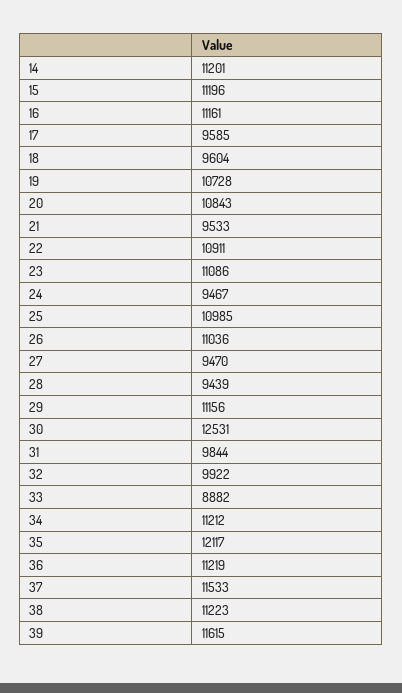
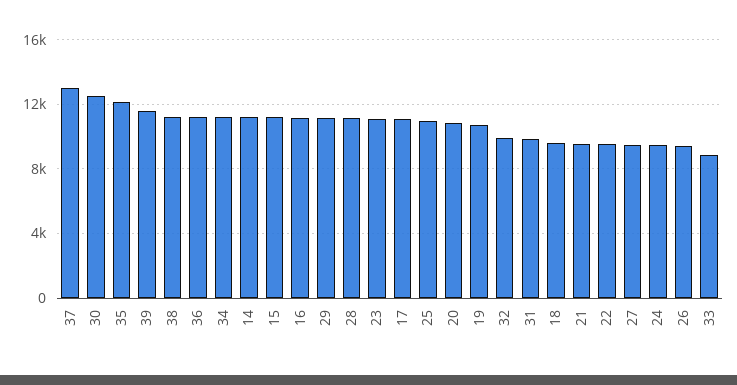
17: 9585 -> 11000
22: 10911 -> 9500
26: 11036 -> 9500
28: 9439 -> 11000
37: 11533 -> 13000

